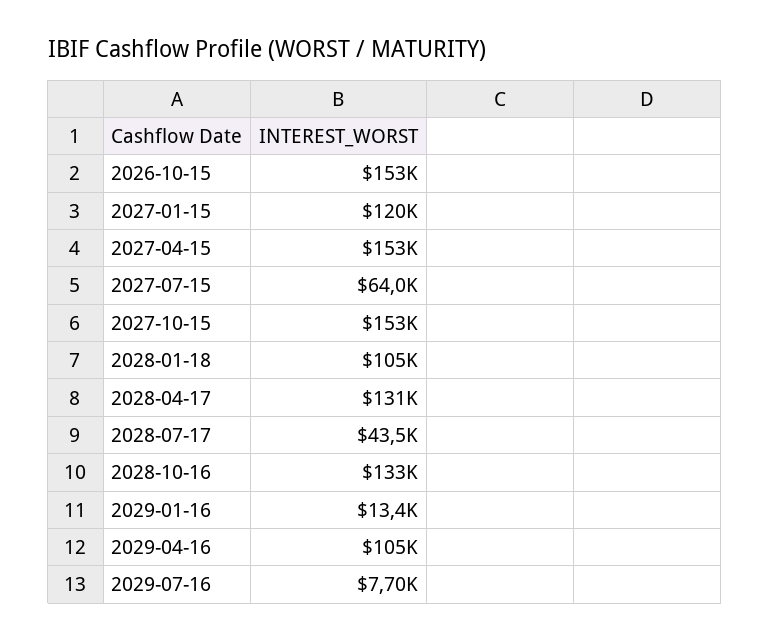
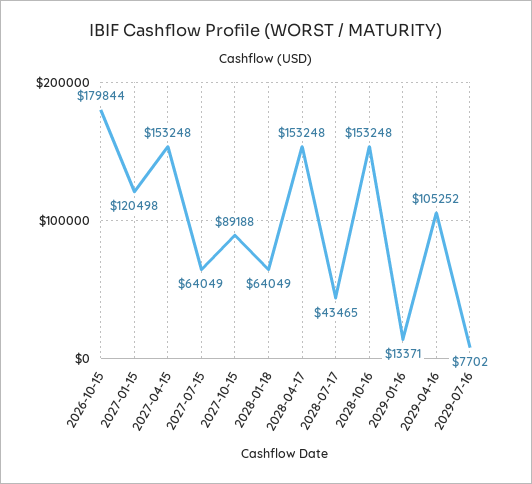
2026-10-15: 153000 -> 179844
2027-10-15: 153000 -> 89188
2028-01-18: 105000 -> 64049
2028-04-17: 131000 -> 153248
2028-10-16: 133000 -> 153248

